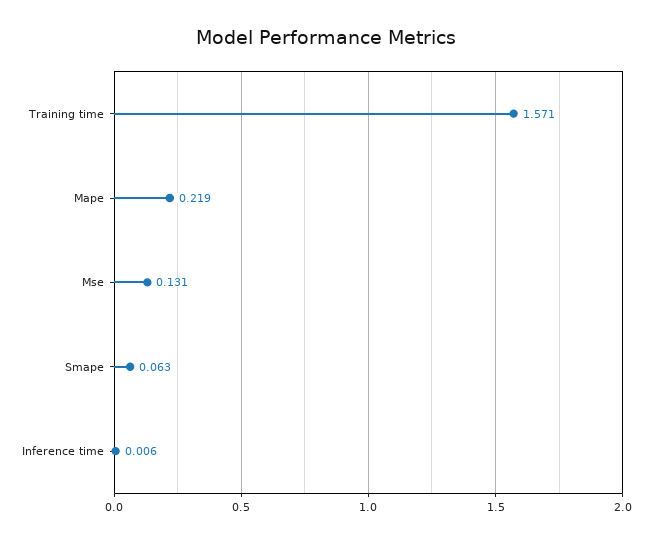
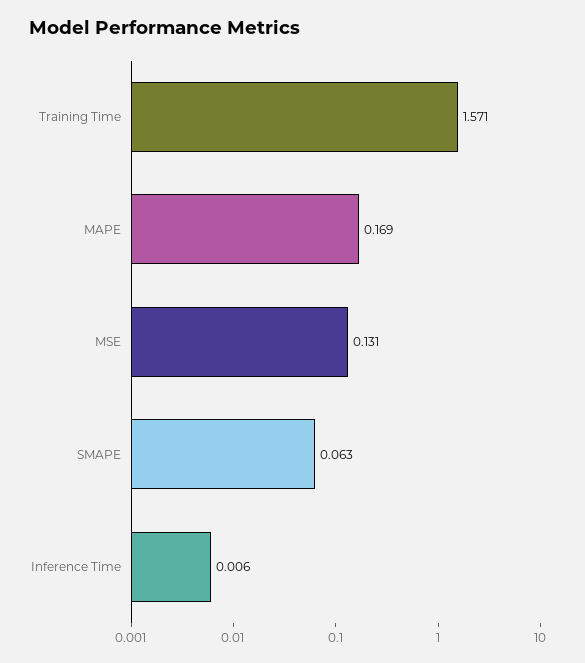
Mape: 0.219 -> 0.169

